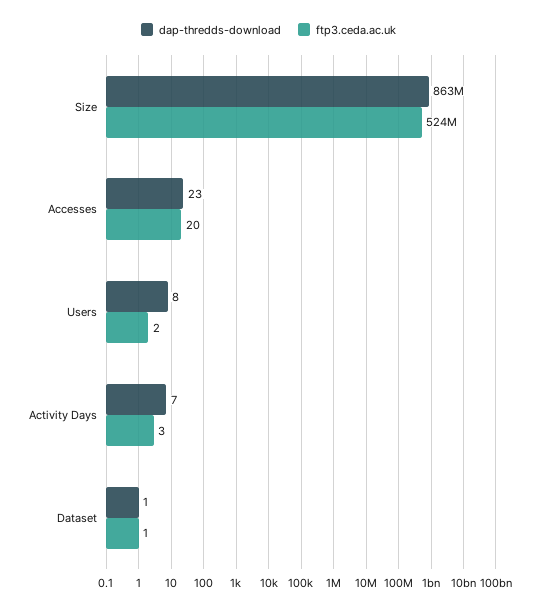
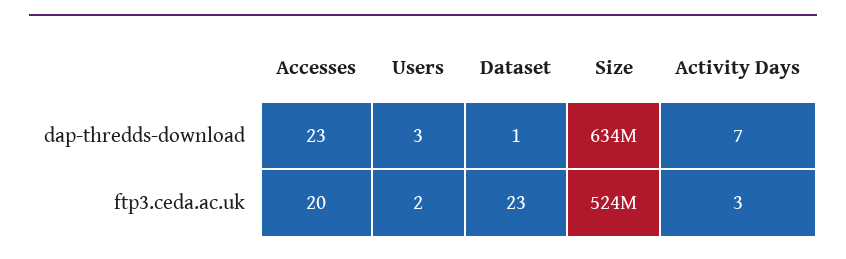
dap-thredds-download, Size: 863000000 -> 634000000
dap-thredds-download, Users: 8 -> 3
ftp3.ceda.ac.uk, Dataset: 1 -> 23

